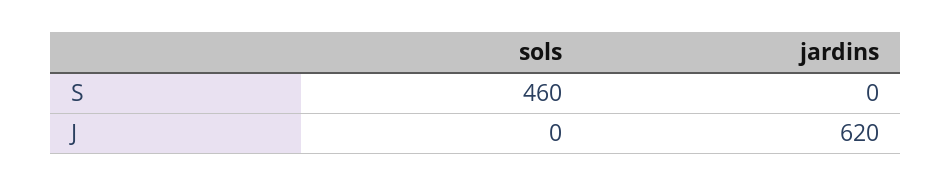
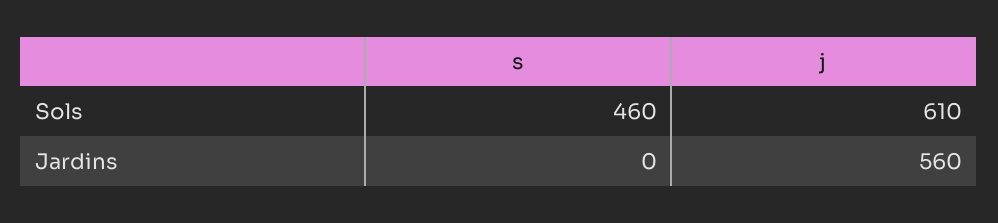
sols, J: 0 -> 610
jardins, J: 620 -> 560

